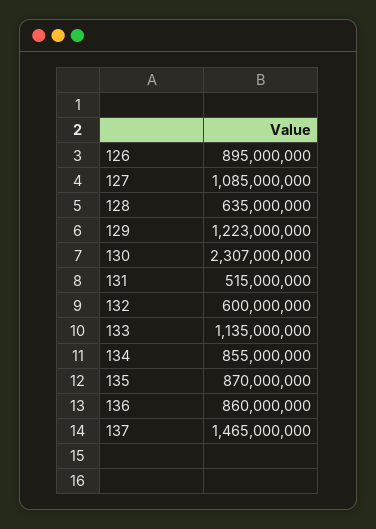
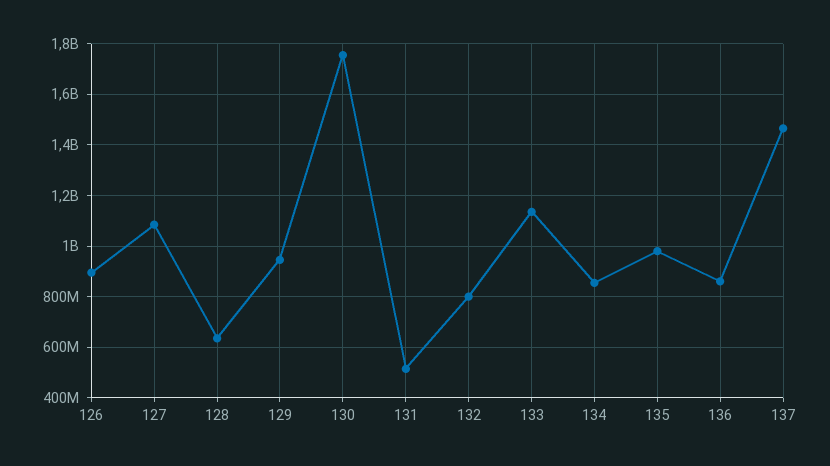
129: 1223000000 -> 950000000
130: 2307000000 -> 1750000000
132: 600000000 -> 800000000
135: 870000000 -> 975000000

